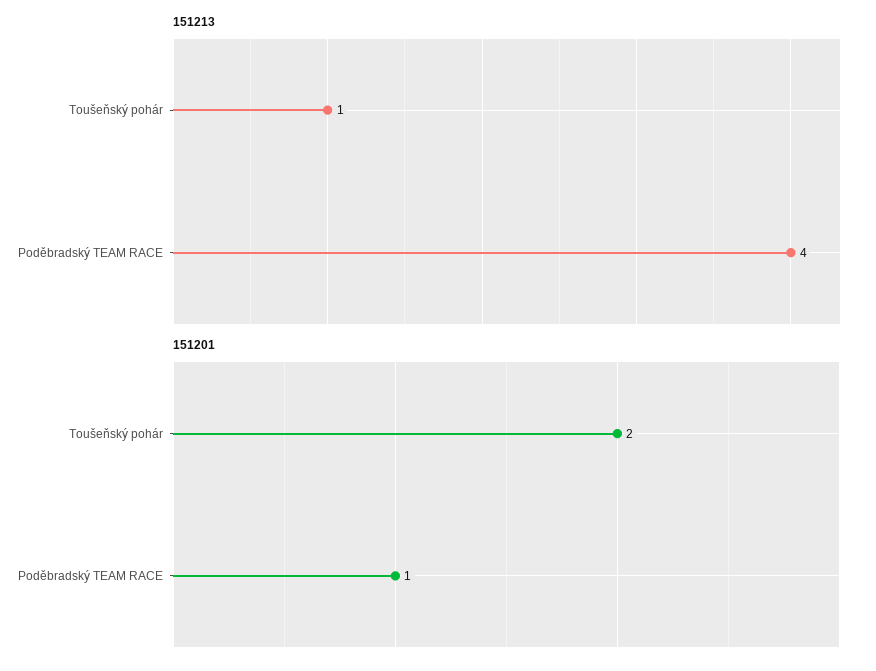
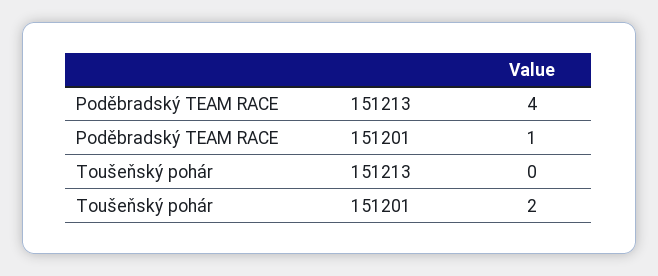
151213, Toušeňský pohár: 1 -> 0

